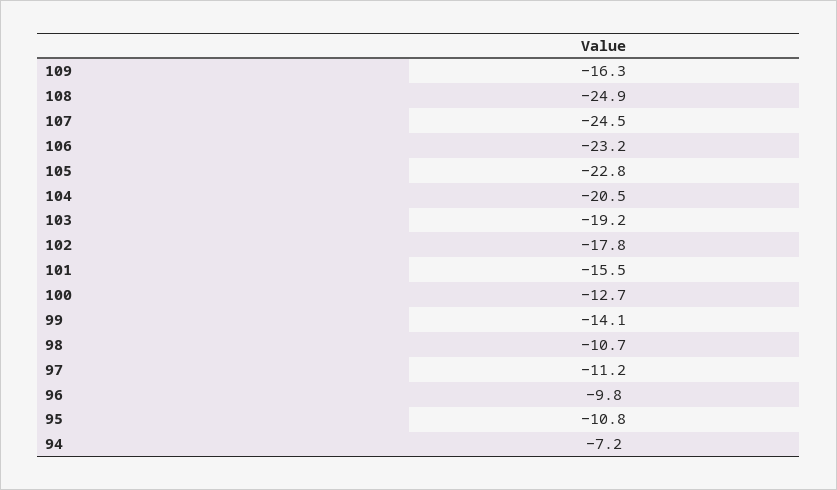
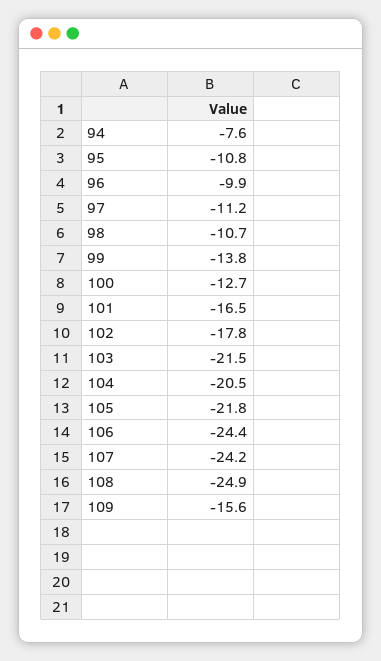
109: -16.3 -> -15.6
107: -24.5 -> -24.2
106: -23.2 -> -24.4
105: -22.8 -> -21.8
103: -19.2 -> -21.5
101: -15.5 -> -16.5
99: -14.1 -> -13.8
96: -9.8 -> -9.9
94: -7.2 -> -7.6

